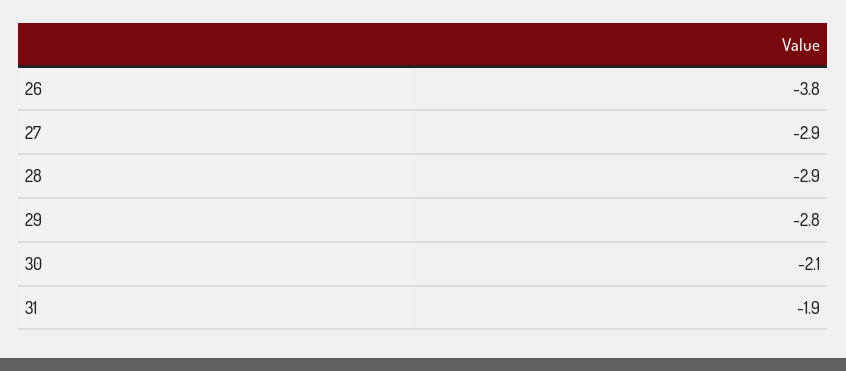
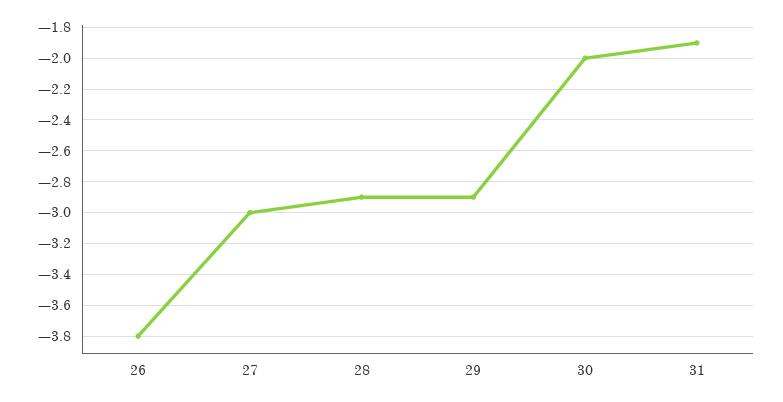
27: -2.9 -> -3
29: -2.8 -> -2.9
30: -2.1 -> -2

